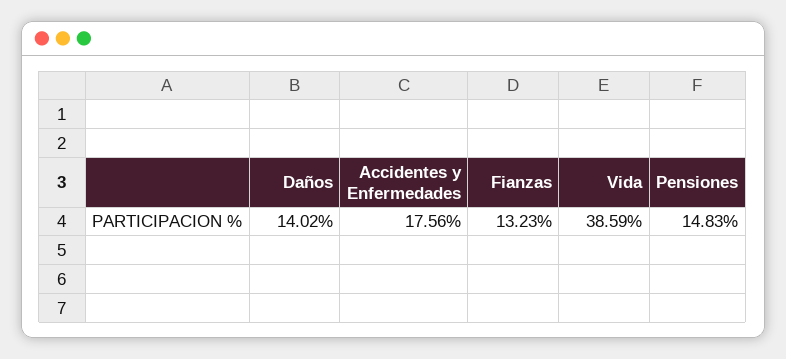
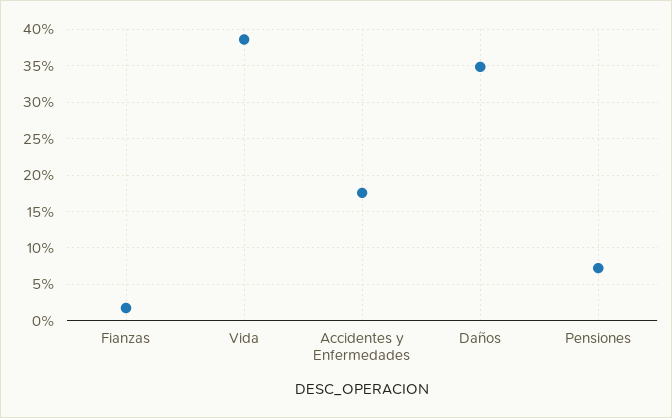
Daños: 14.02 -> 35
Fianzas: 13.23 -> 2
Pensiones: 14.83 -> 7

